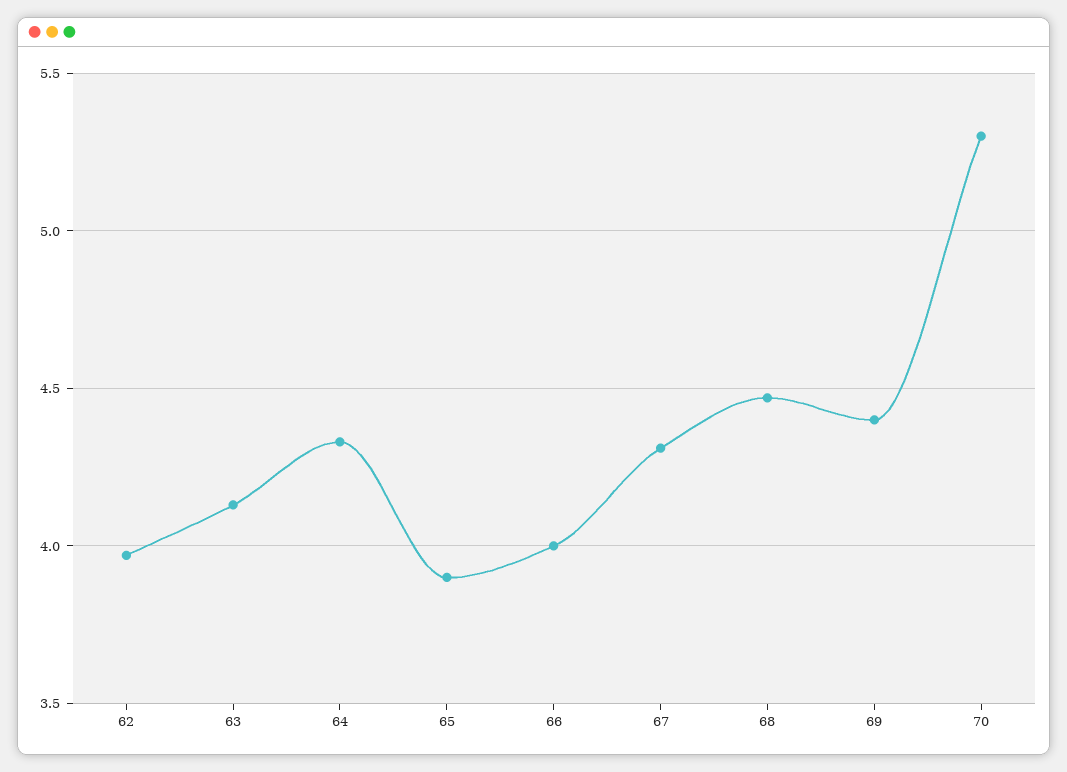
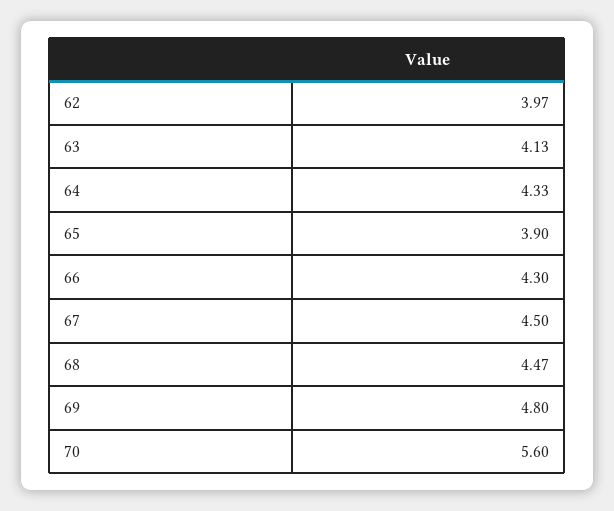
66: 4 -> 4.3
67: 4.3 -> 4.5
69: 4.4 -> 4.8
70: 5.3 -> 5.6

